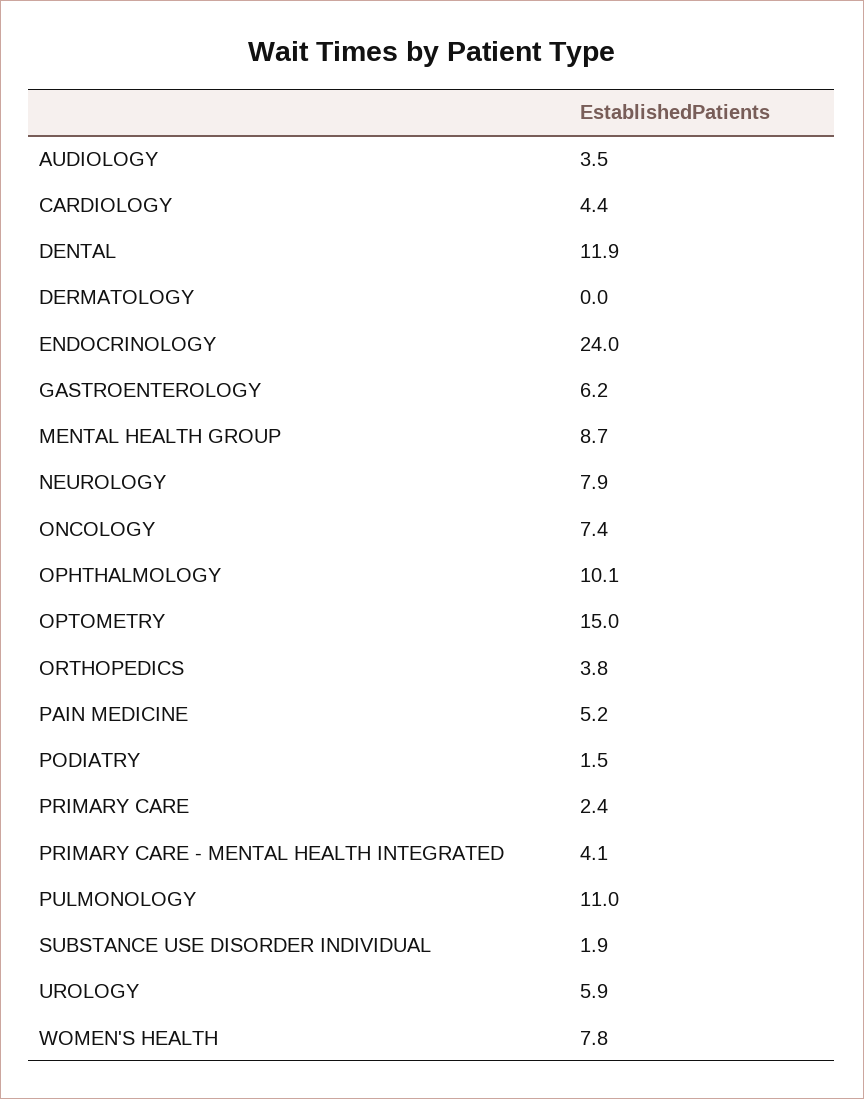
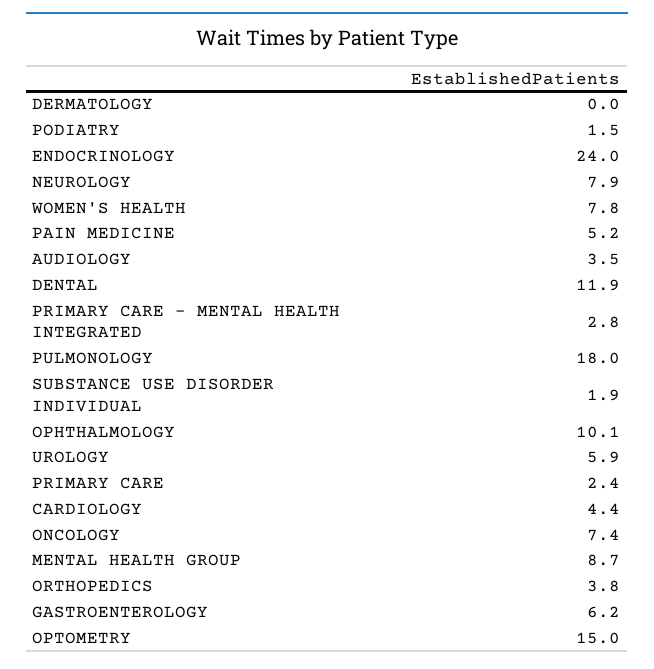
PRIMARY CARE - MENTAL HEALTH INTEGRATED: 4.1 -> 2.8
PULMONOLOGY: 11 -> 18

